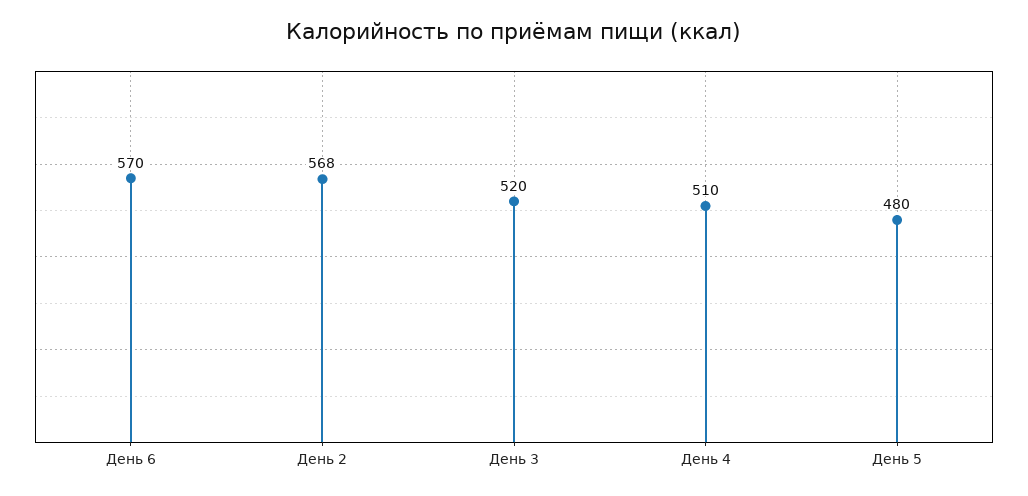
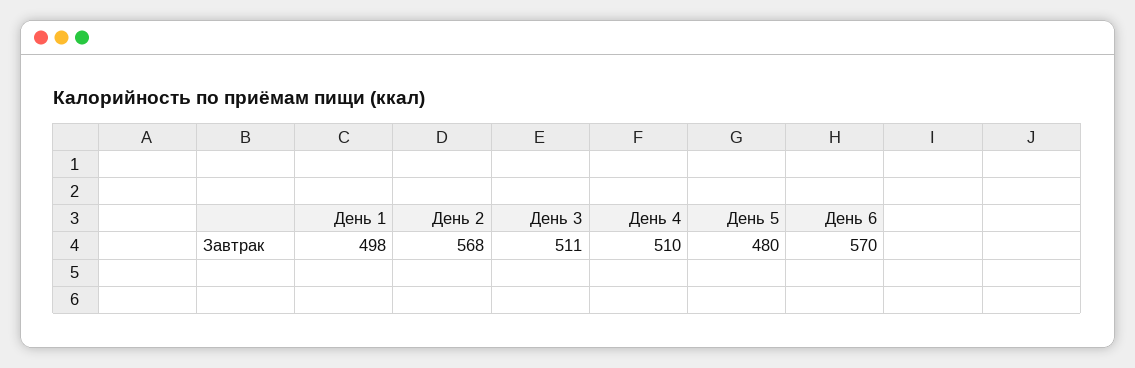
День 3: 520 -> 511
День 1: none -> 498

